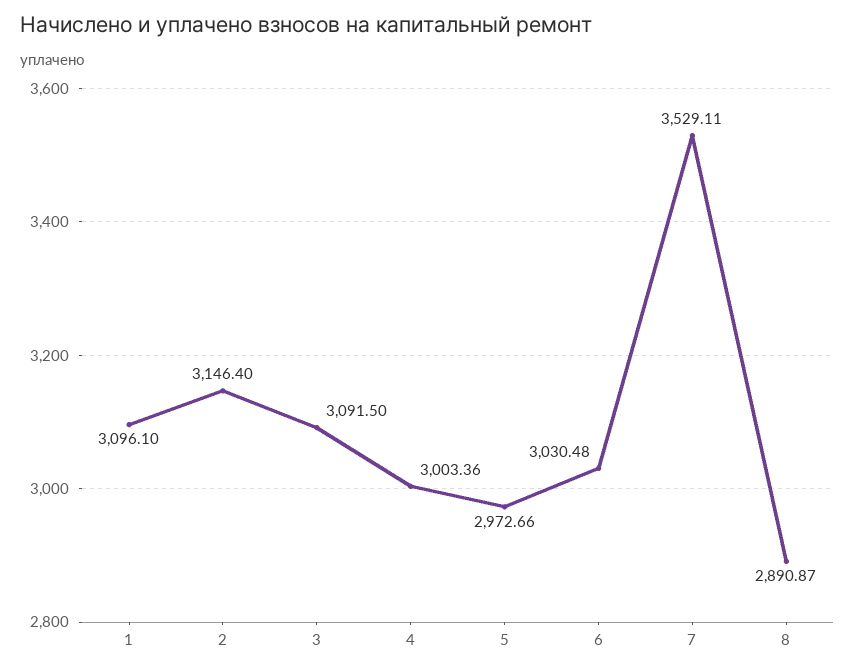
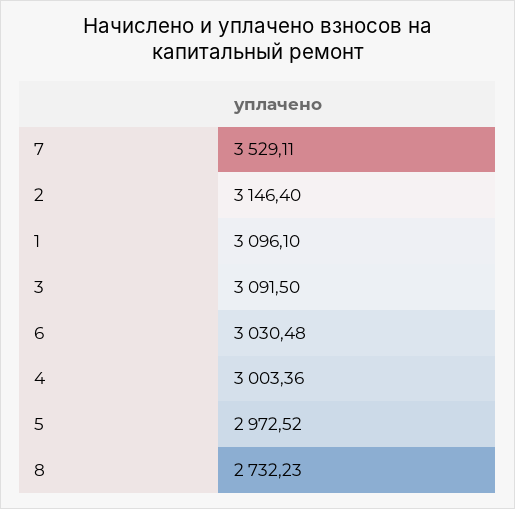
5: 2972.66 -> 2972.52
8: 2890.87 -> 2732.23

